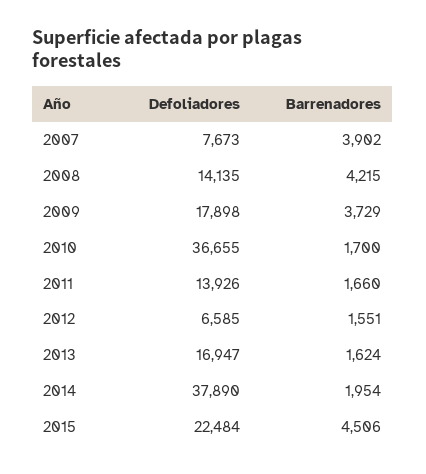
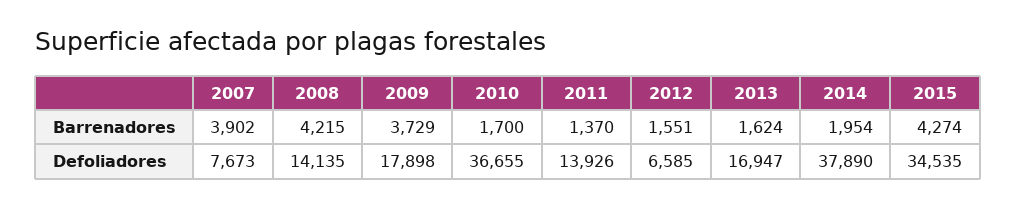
Barrenadores, 2011: 1660 -> 1370
Defoliadores, 2015: 22484 -> 34535
Barrenadores, 2015: 4506 -> 4274

